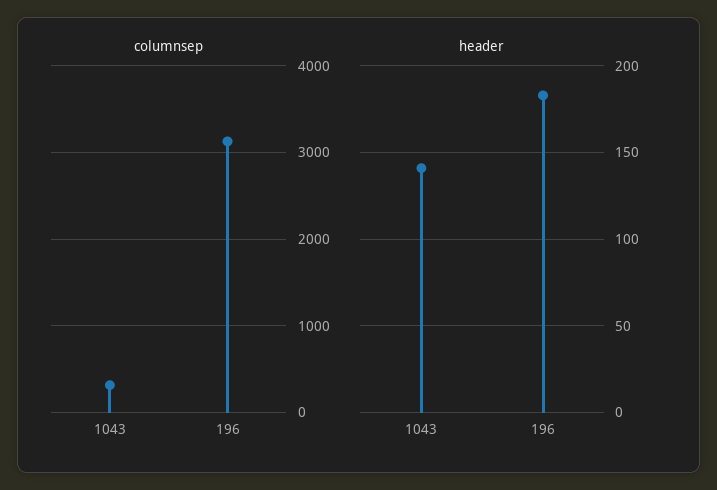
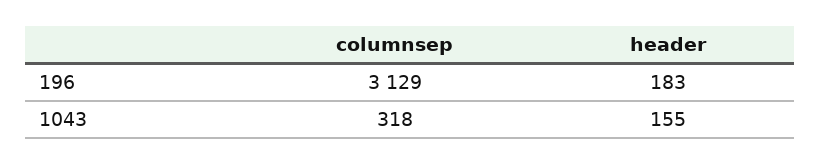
header, 1043: 140 -> 155

